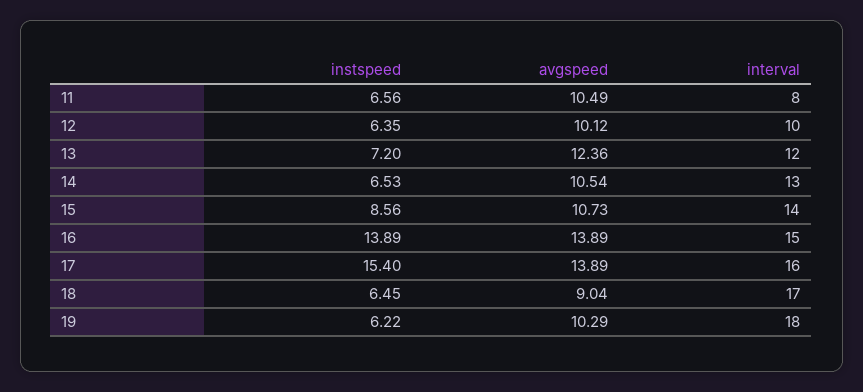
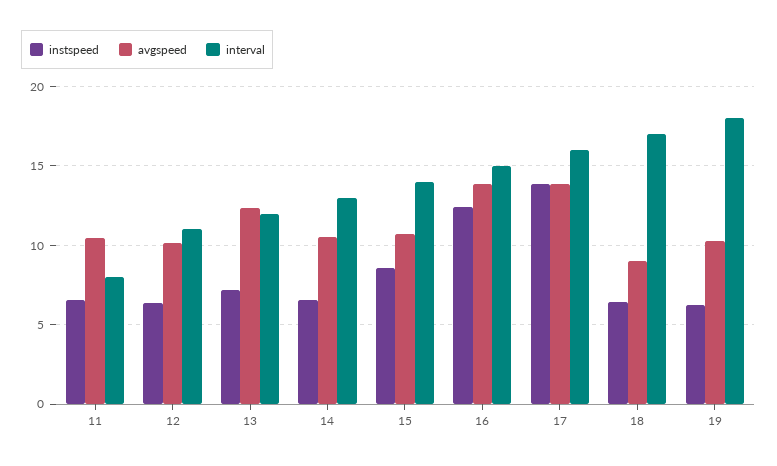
interval, 12: 10 -> 11
instspeed, 16: 13.89 -> 12.5
instspeed, 17: 15.4 -> 14

